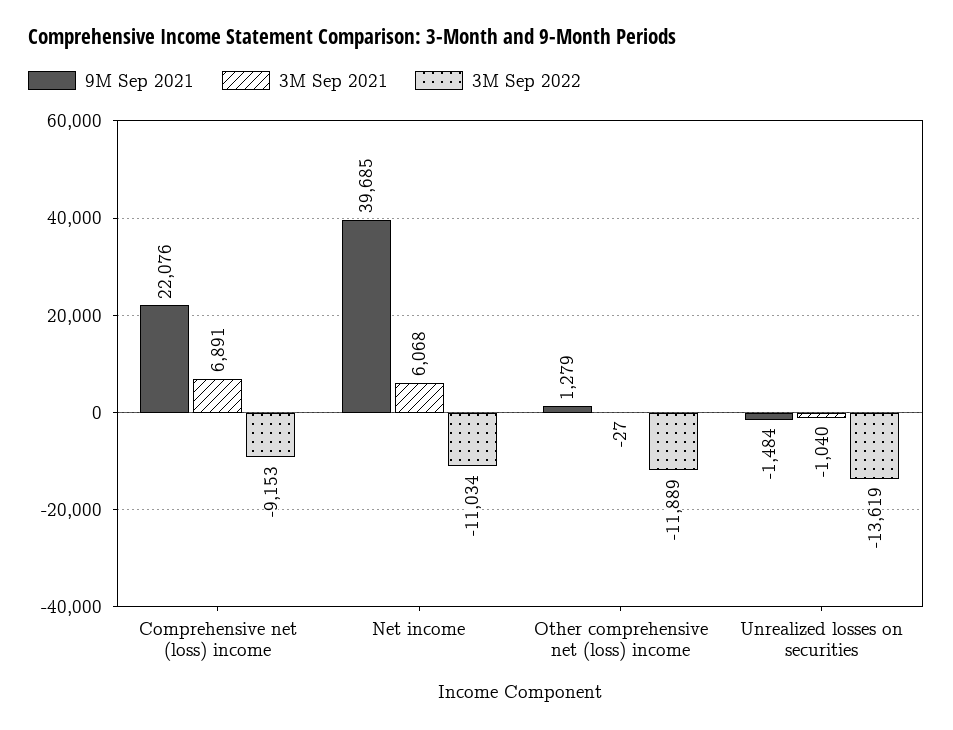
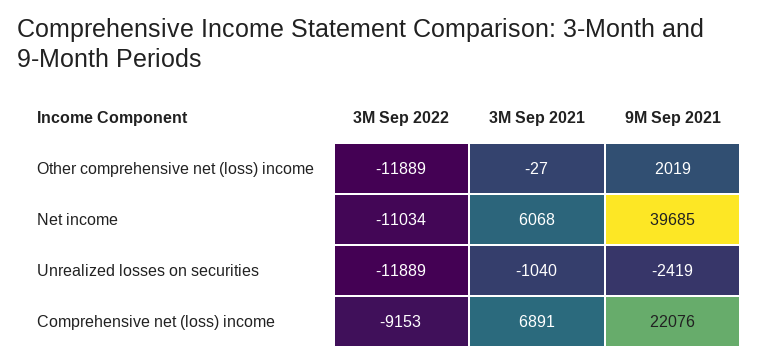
9M Sep 2021, Other comprehensive net (loss) income: 1279 -> 2019
9M Sep 2021, Unrealized losses on securities: -1484 -> -2419
3M Sep 2022, Unrealized losses on securities: -13619 -> -11889

